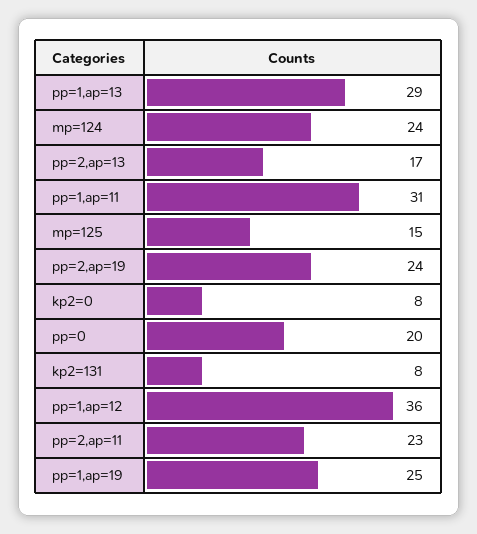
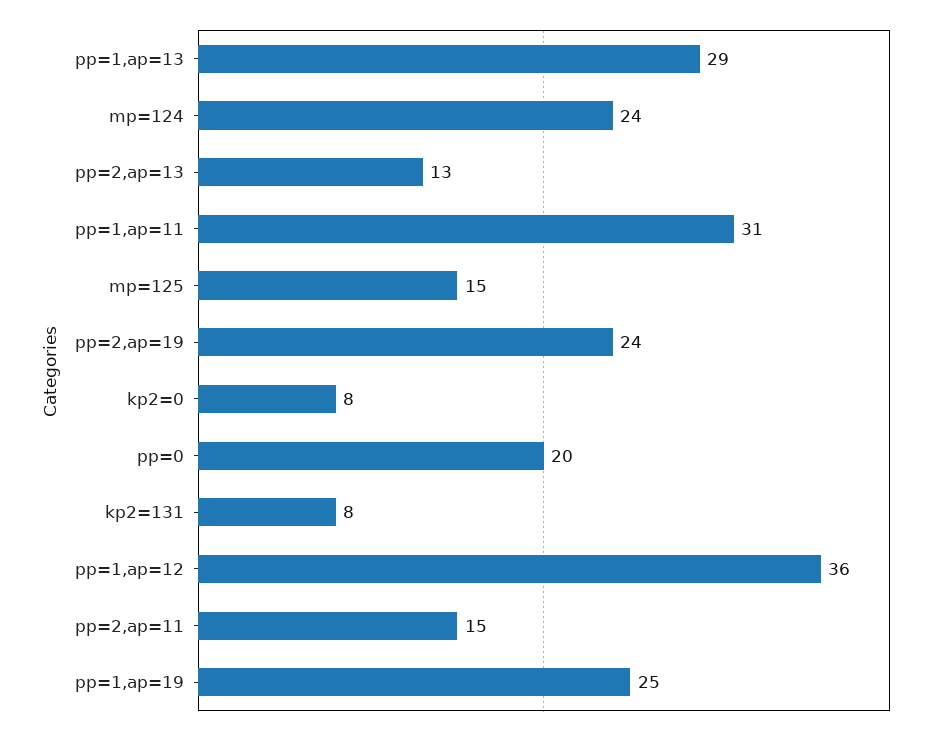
pp=2,ap=13: 17 -> 13
pp=2,ap=11: 23 -> 15

